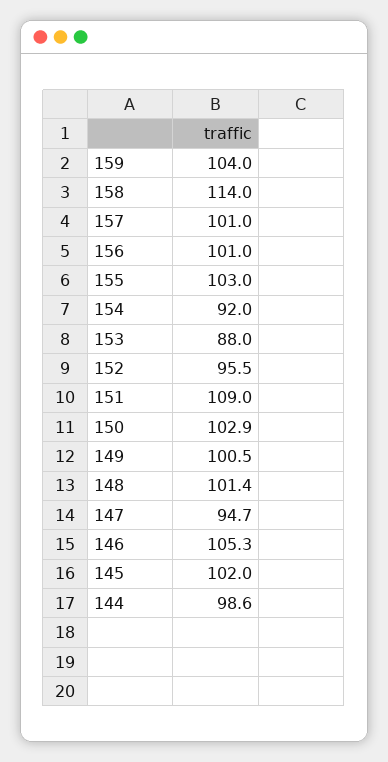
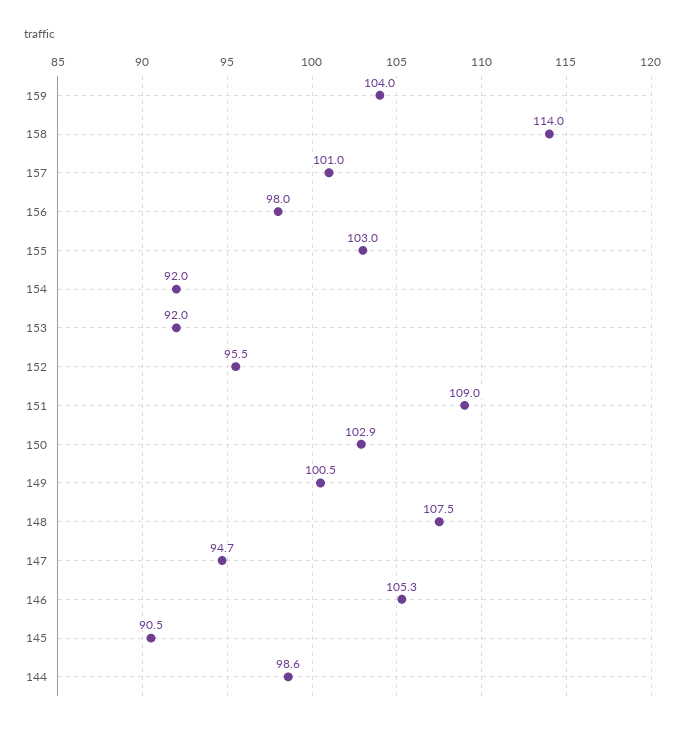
156: 101 -> 98
153: 88 -> 92
148: 101.4 -> 107.5
145: 102 -> 90.5

